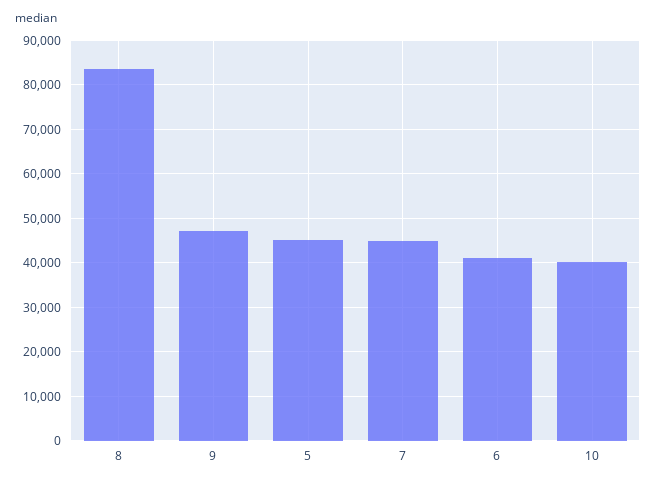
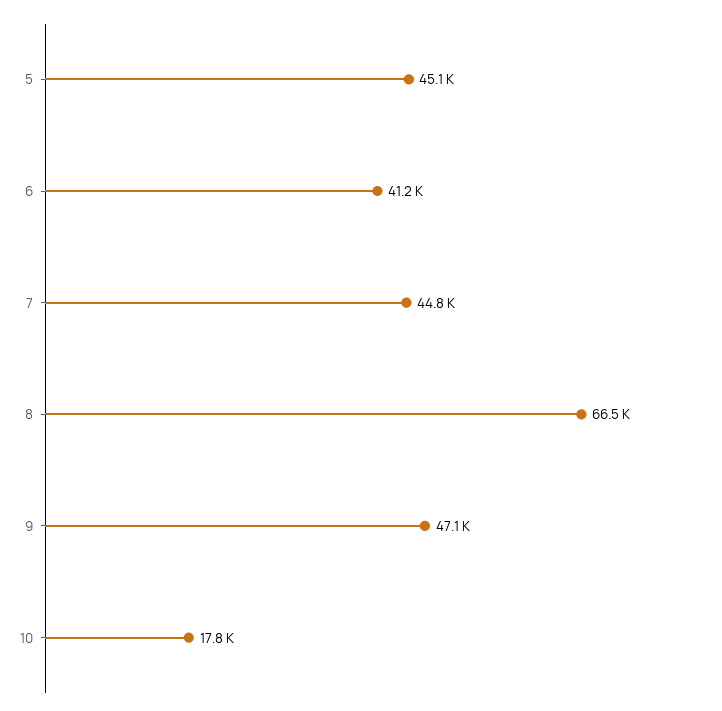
8: 84000 -> 66500
10: 40000 -> 17800

